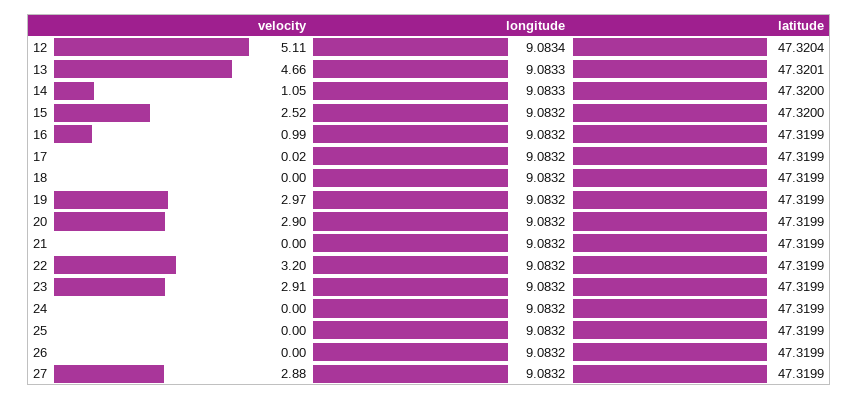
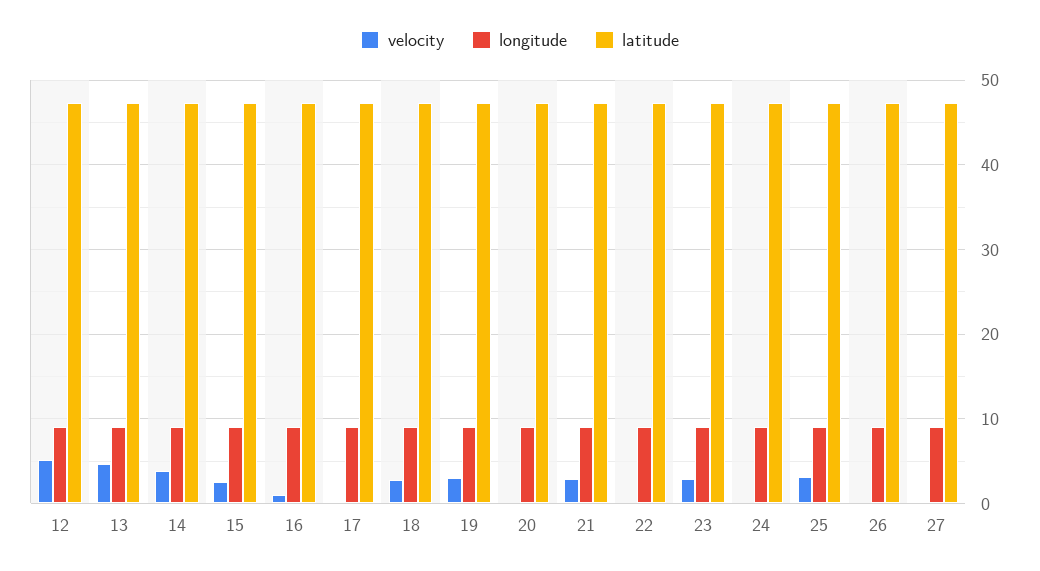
velocity, 14: 1.05 -> 4
velocity, 18: 0 -> 3
velocity, 20: 2.9 -> 0
velocity, 21: 0 -> 3
velocity, 22: 3.2 -> 0
velocity, 25: 0 -> 3
velocity, 27: 2.88 -> 0

